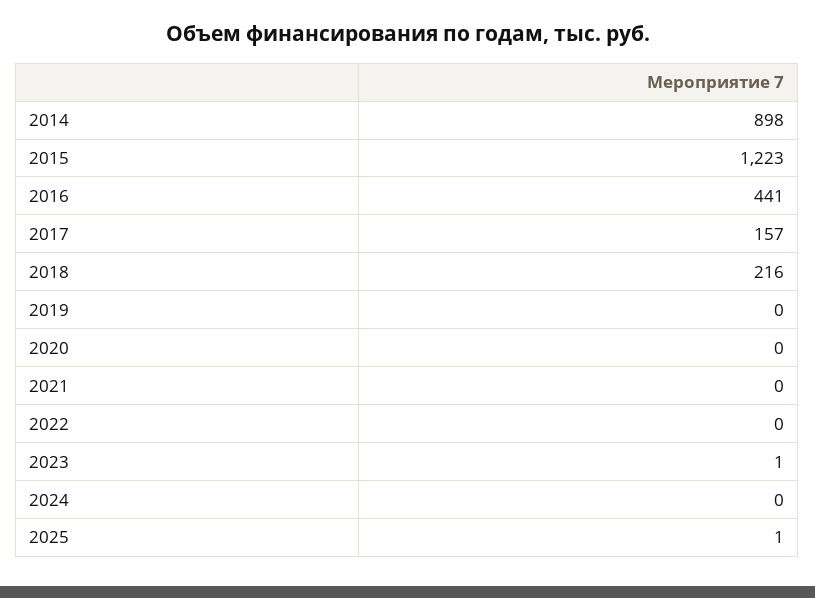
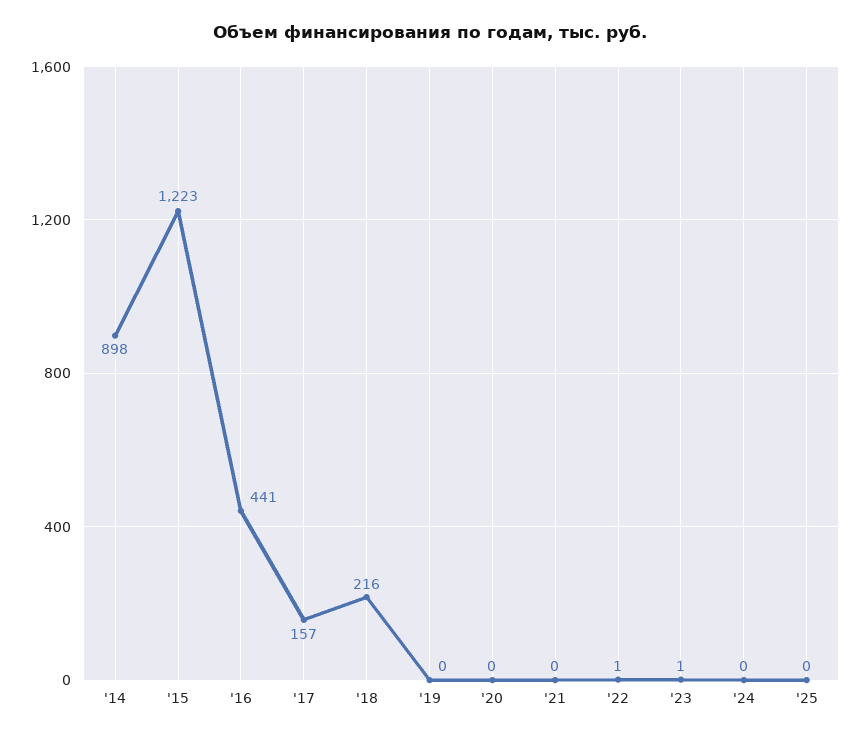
2022: 0 -> 1
2025: 1 -> 0

